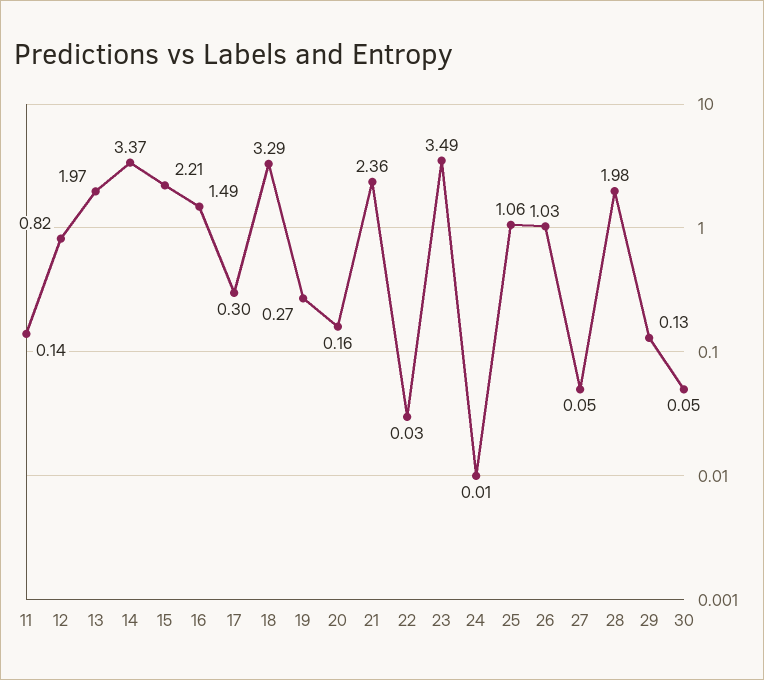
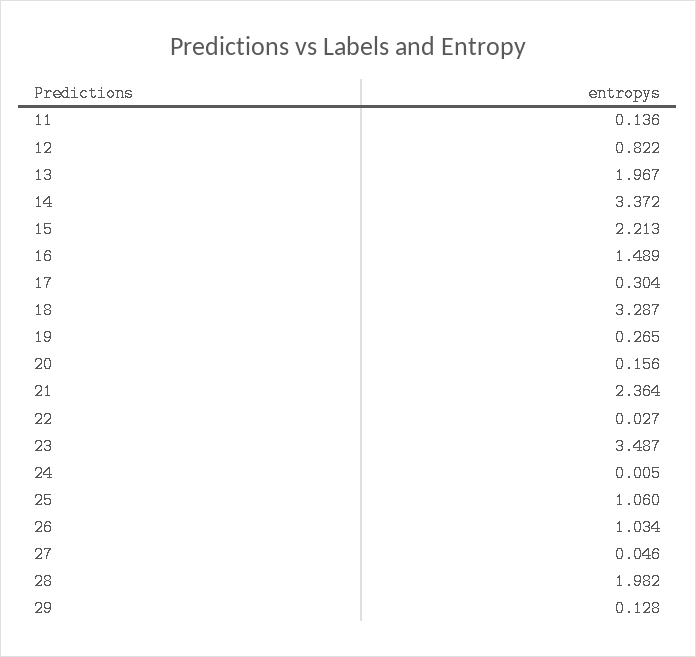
30: 0.05 -> none

